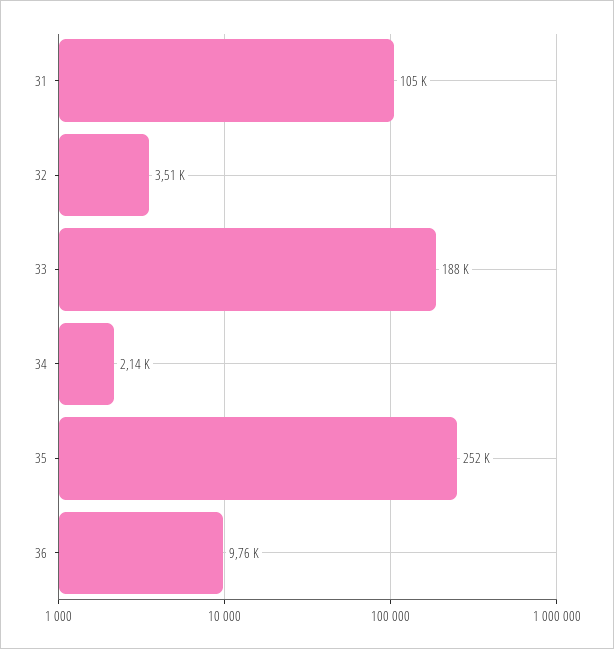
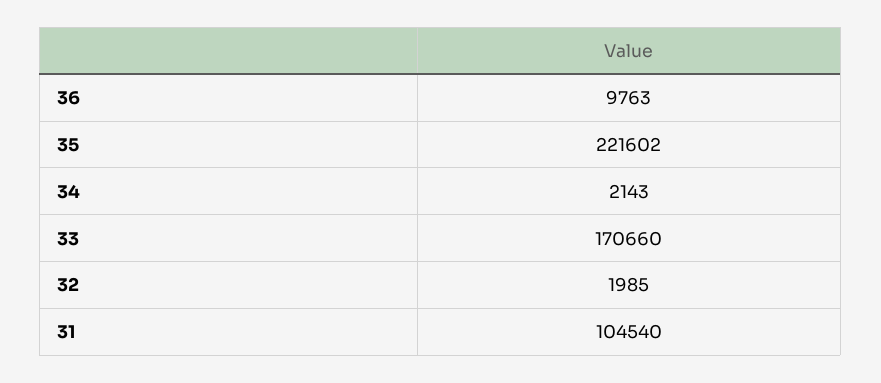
32: 3510 -> 1985
33: 188000 -> 170660
35: 252000 -> 221602

